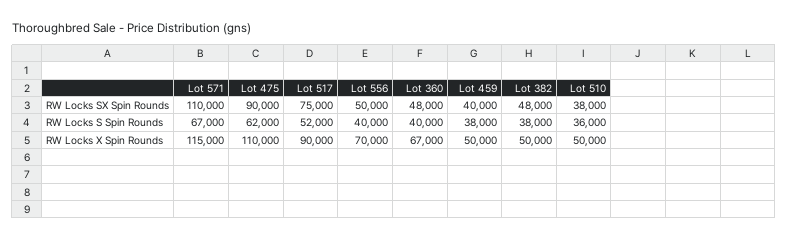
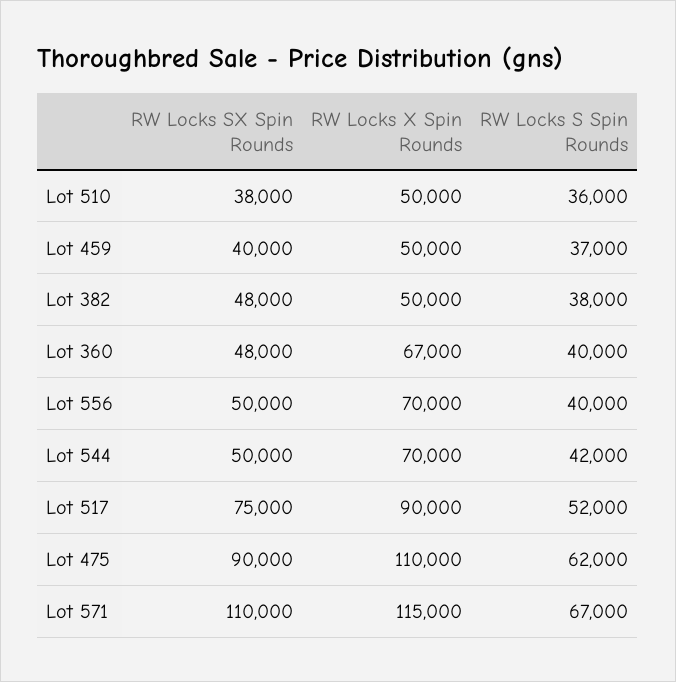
Lot 459, RW Locks S Spin Rounds: 38000 -> 37000
Lot 544, RW Locks SX Spin Rounds: none -> 50000
Lot 544, RW Locks X Spin Rounds: none -> 70000
Lot 544, RW Locks S Spin Rounds: none -> 42000

